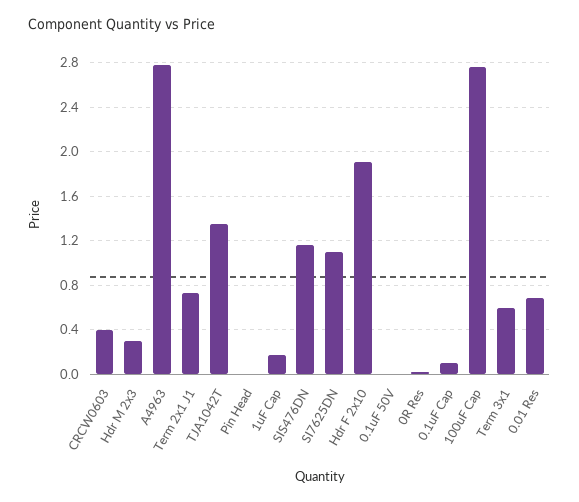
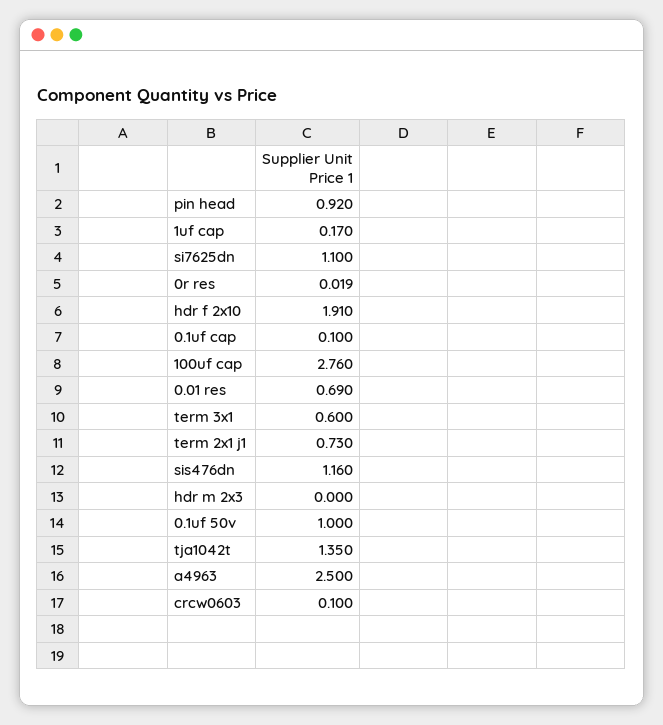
CRCW0603: 0.4 -> 0.1
Hdr M 2x3: 0.3 -> 0
A4963: 2.8 -> 2.5
Pin Head: 0 -> 0.92
0.1uF 50V: 0 -> 1

